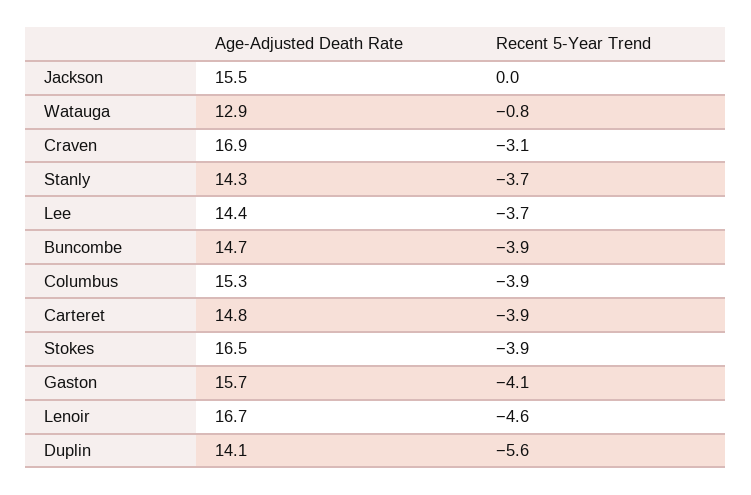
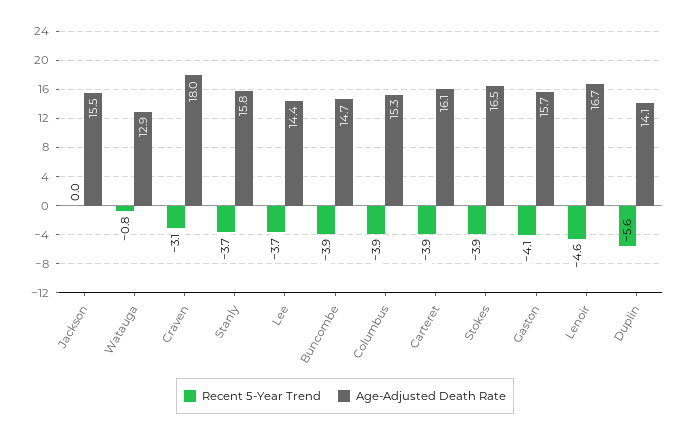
Age-Adjusted Death Rate, Craven: 16.9 -> 18
Age-Adjusted Death Rate, Stanly: 14.3 -> 15.8
Age-Adjusted Death Rate, Carteret: 14.8 -> 16.1

